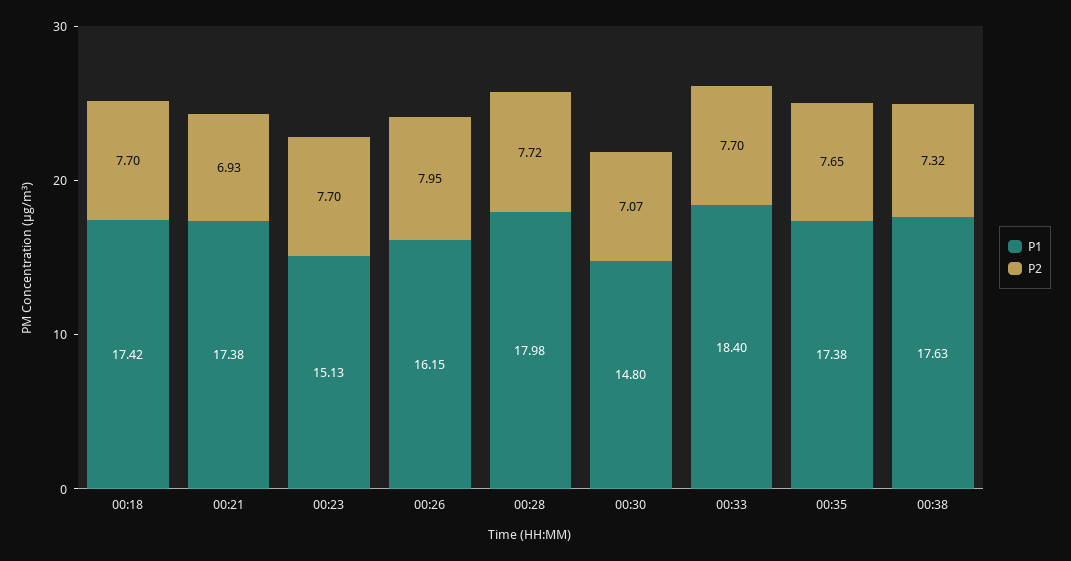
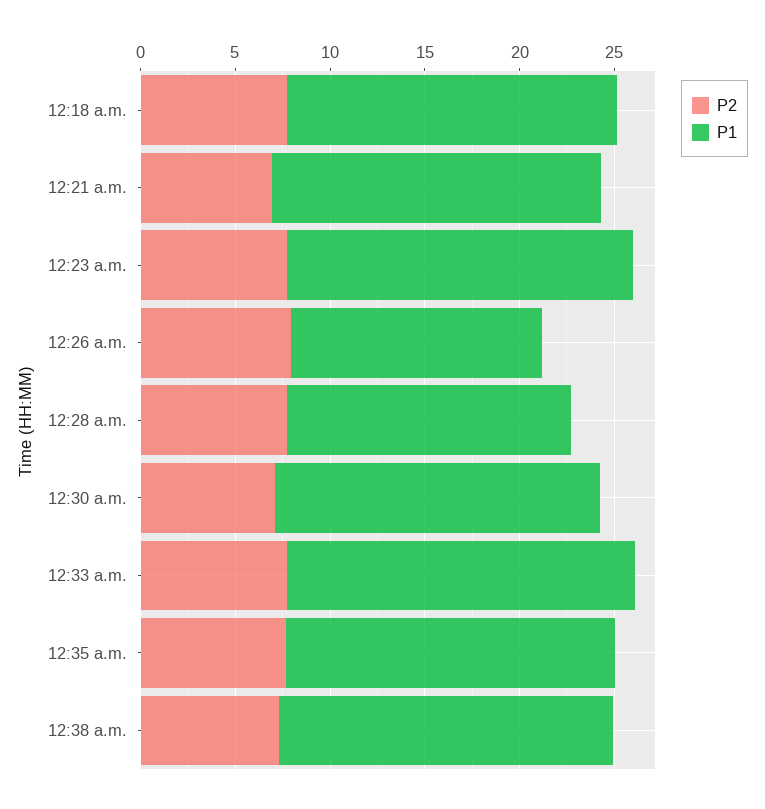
P1, 00:23: 15.13 -> 18
P1, 00:26: 16.15 -> 13
P1, 00:28: 17.98 -> 15
P1, 00:30: 14.8 -> 17

